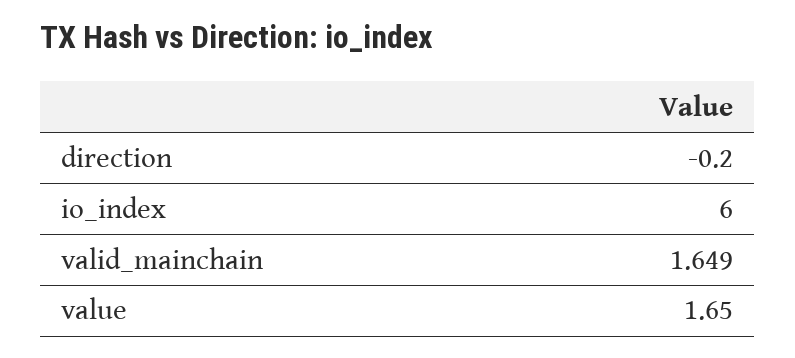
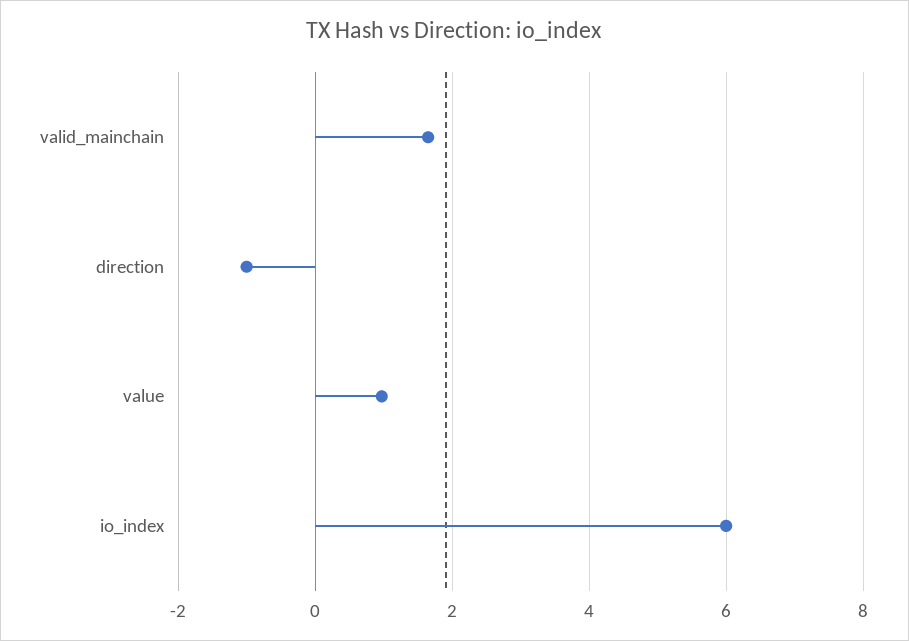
direction: -0.2 -> -1
value: 1.65 -> 1

